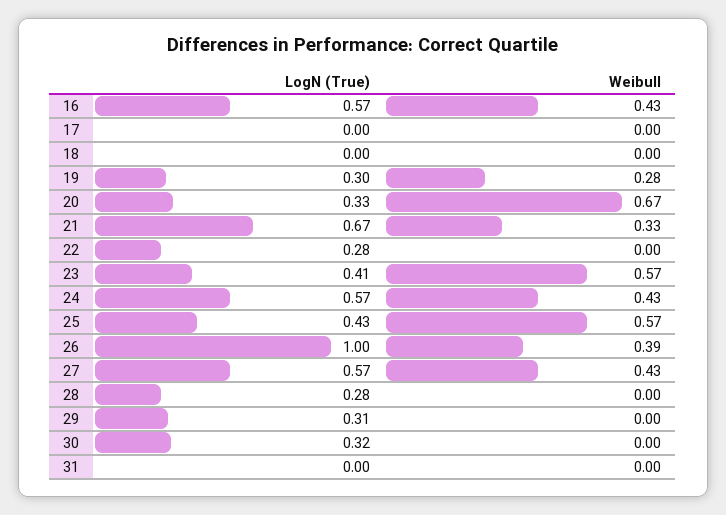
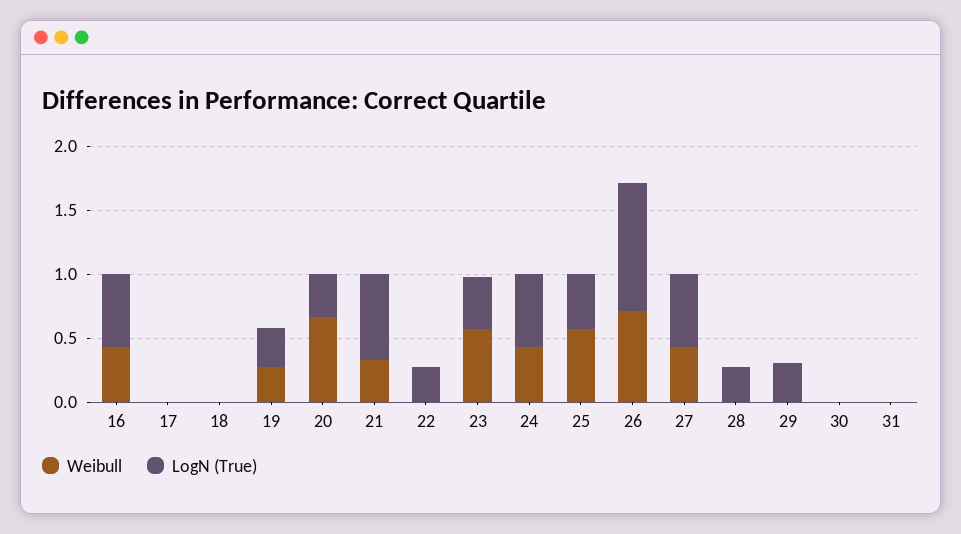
Weibull, 26: 0.39 -> 0.7
LogN (True), 30: 0.32 -> 0

